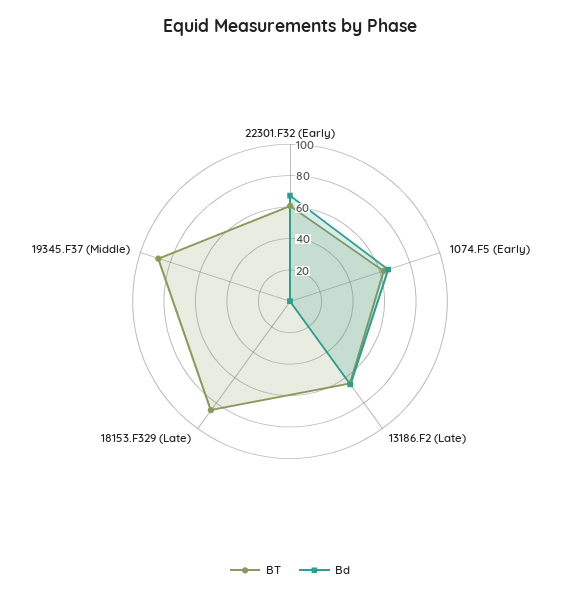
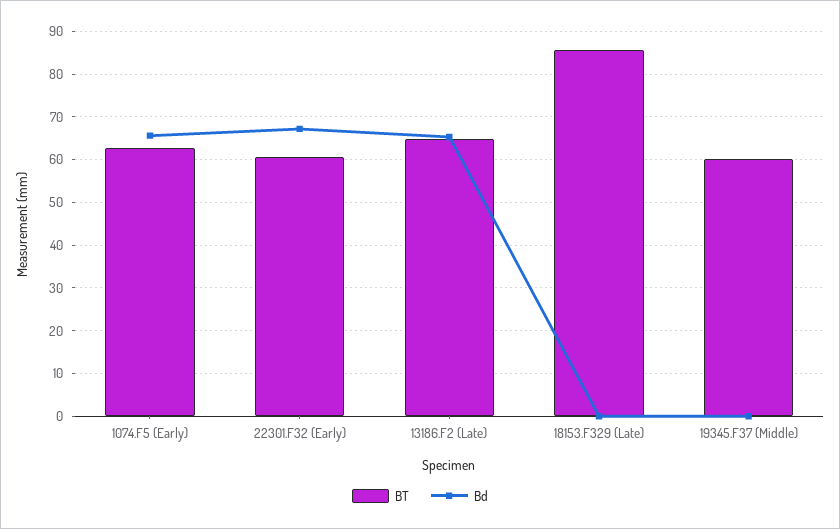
BT, 19345.F37 (Middle): 90 -> 60

